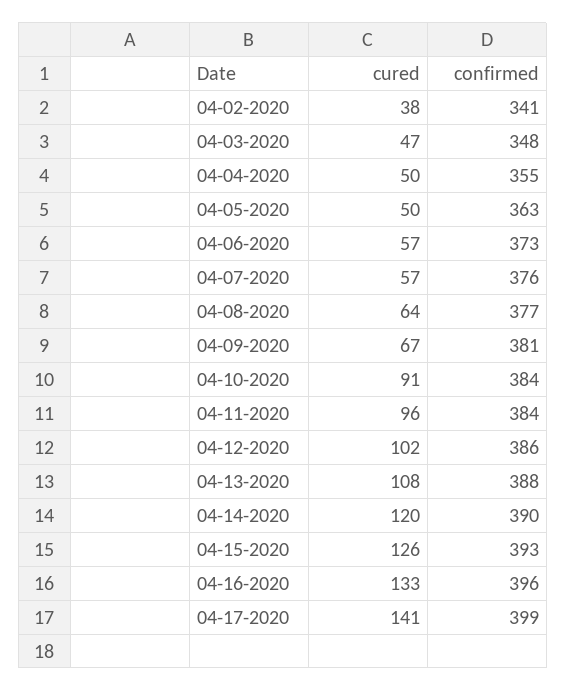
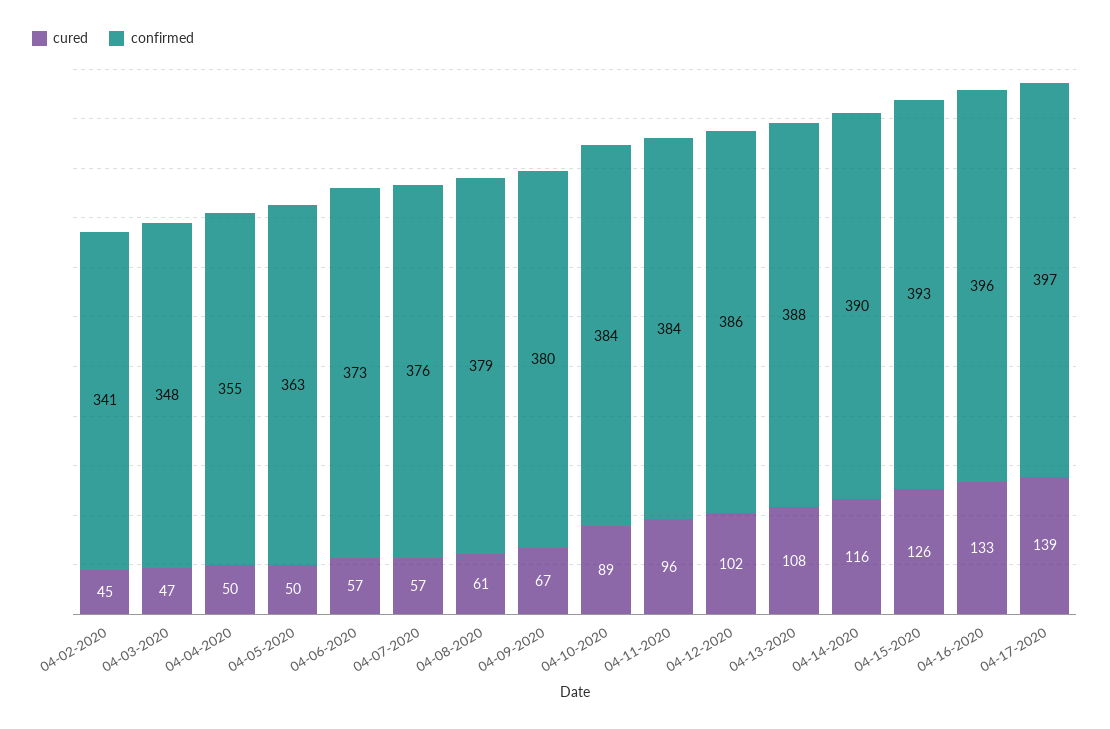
cured, 04-02-2020: 38 -> 45
cured, 04-08-2020: 64 -> 61
confirmed, 04-08-2020: 377 -> 379
confirmed, 04-09-2020: 381 -> 380
cured, 04-10-2020: 91 -> 89
cured, 04-14-2020: 120 -> 116
cured, 04-17-2020: 141 -> 139
confirmed, 04-17-2020: 399 -> 397

